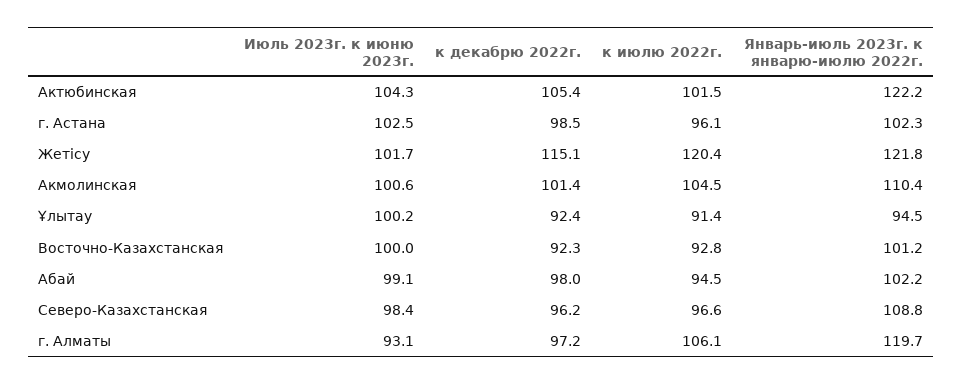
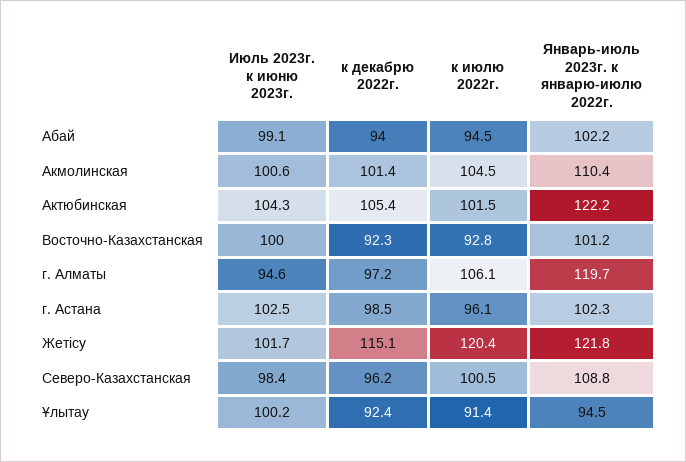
к декабрю 2022г., Абай: 98 -> 94
к июлю 2022г., Северо-Казахстанская: 96.6 -> 100.5
Июль 2023г. к июню 2023г., г. Алматы: 93.1 -> 94.6

